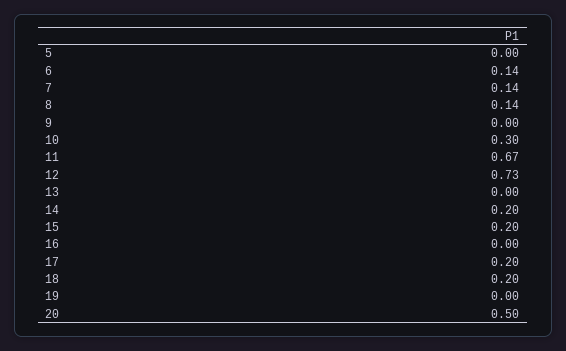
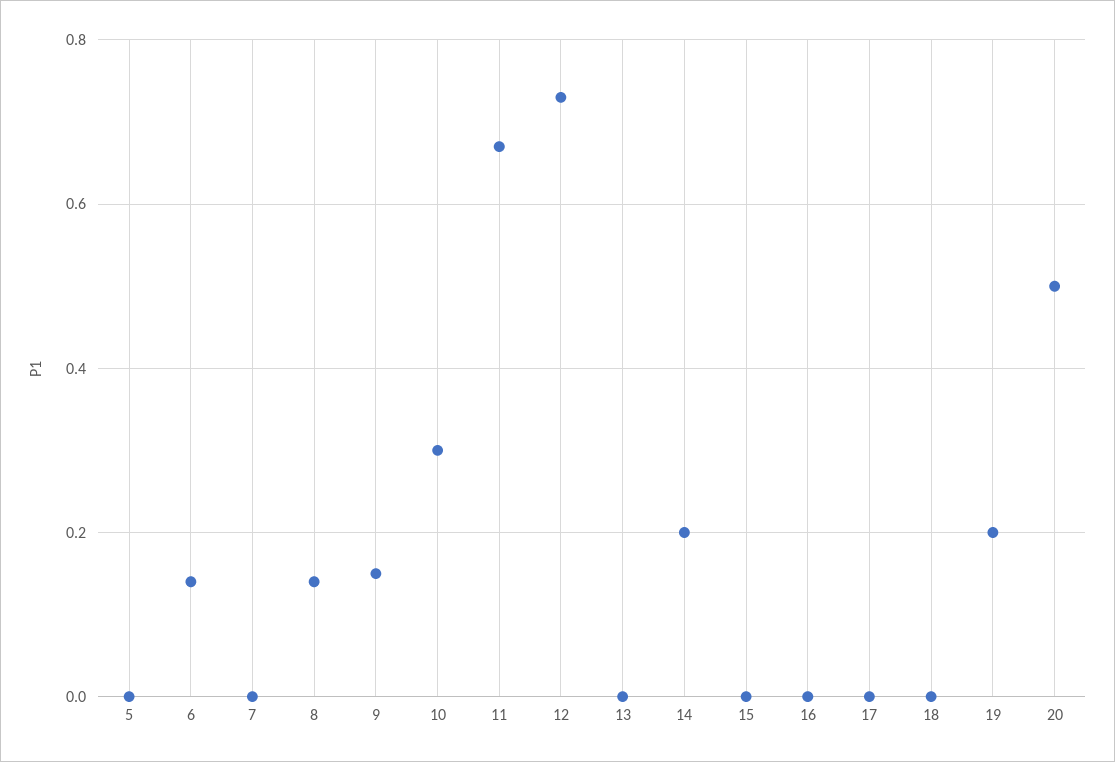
7: 0.14 -> 0
9: 0 -> 0.15
15: 0.2 -> 0
17: 0.2 -> 0
18: 0.2 -> 0
19: 0 -> 0.2

